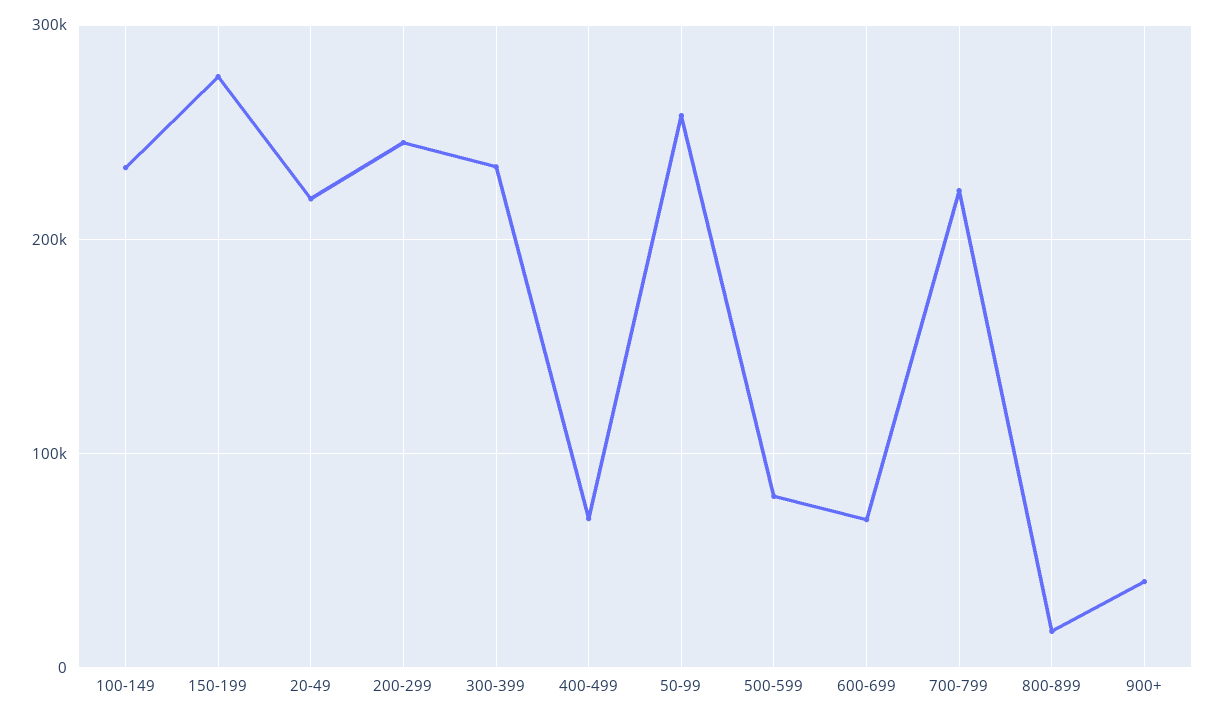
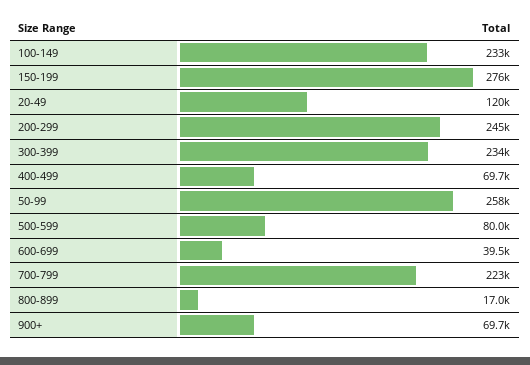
20-49: 220000 -> 120000
600-699: 70000 -> 39500
900+: 40000 -> 69700

